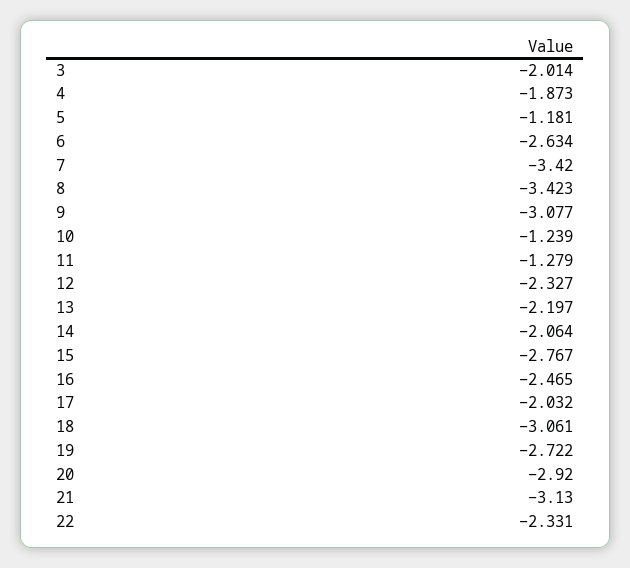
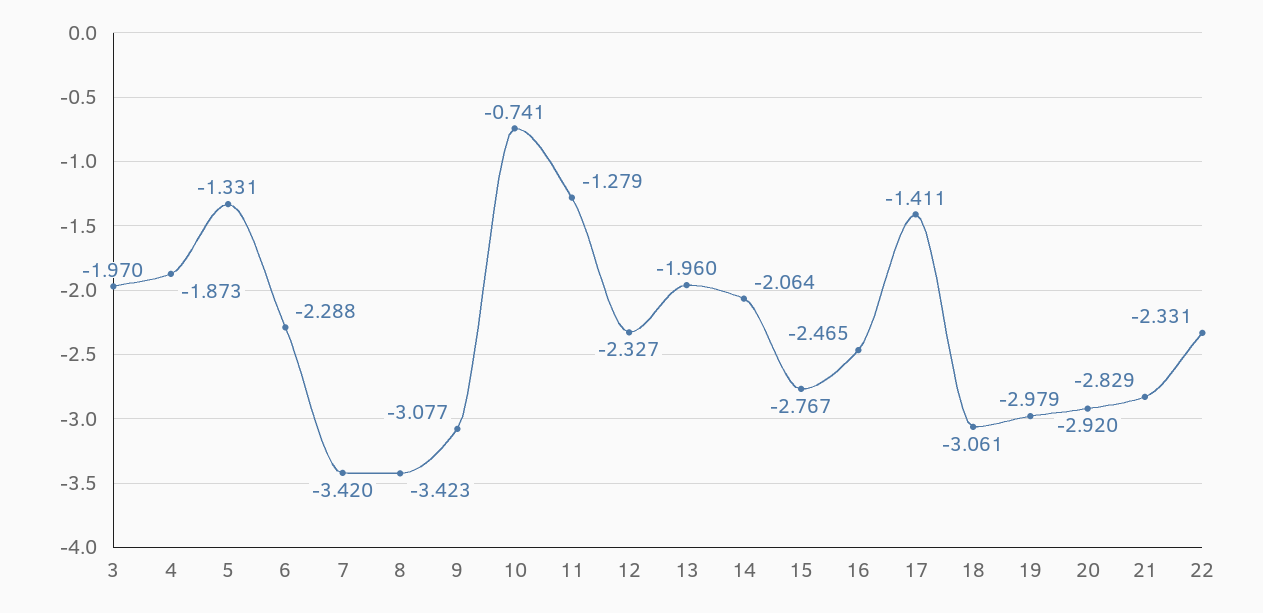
3: -2.014 -> -1.97
5: -1.181 -> -1.331
6: -2.634 -> -2.288
10: -1.239 -> -0.741
13: -2.197 -> -1.96
17: -2.032 -> -1.411
19: -2.722 -> -2.979
21: -3.13 -> -2.829

